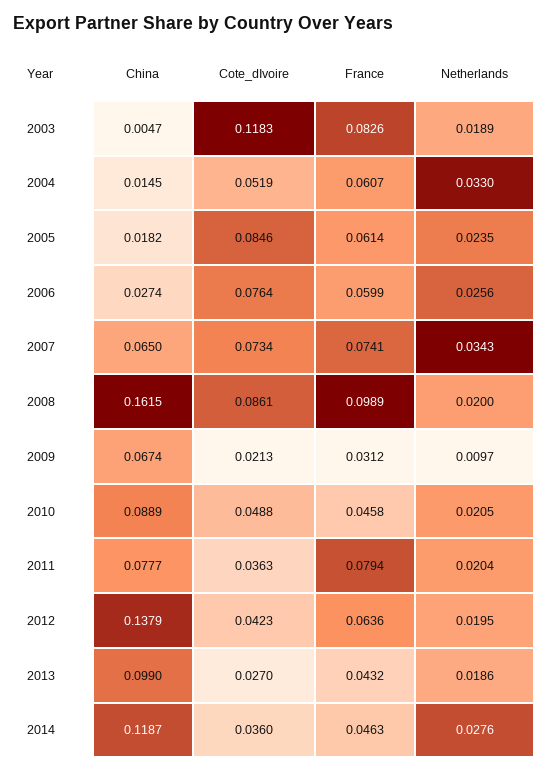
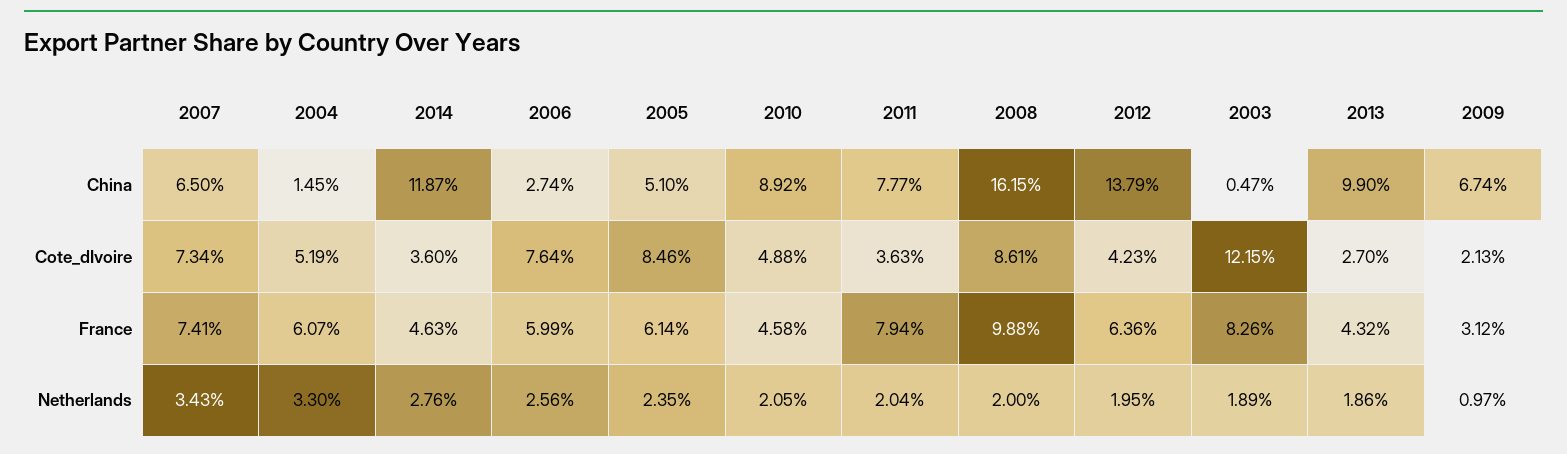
Cote_dIvoire, 2003: 0.1183 -> 0.1215
China, 2005: 0.0182 -> 0.051
France, 2008: 0.0989 -> 0.0988
China, 2010: 0.0889 -> 0.0892

